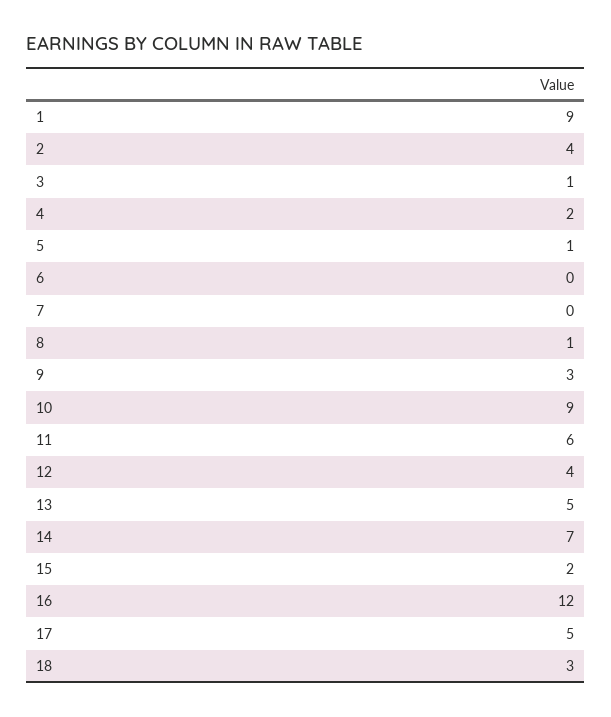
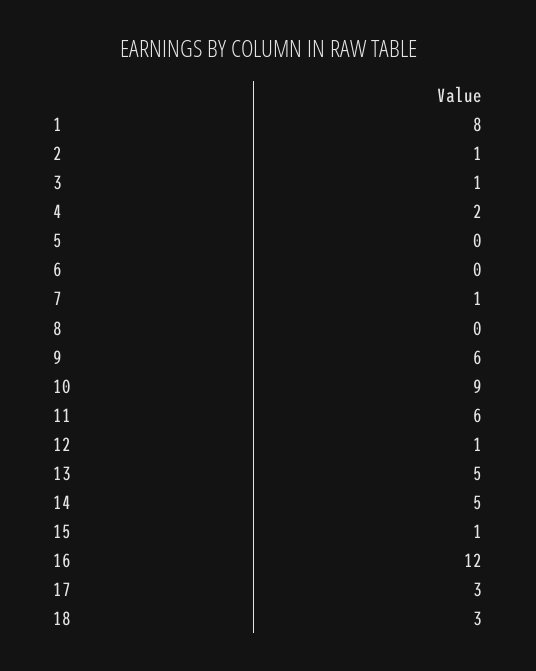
1: 9 -> 8
2: 4 -> 1
5: 1 -> 0
7: 0 -> 1
8: 1 -> 0
9: 3 -> 6
12: 4 -> 1
14: 7 -> 5
15: 2 -> 1
17: 5 -> 3

